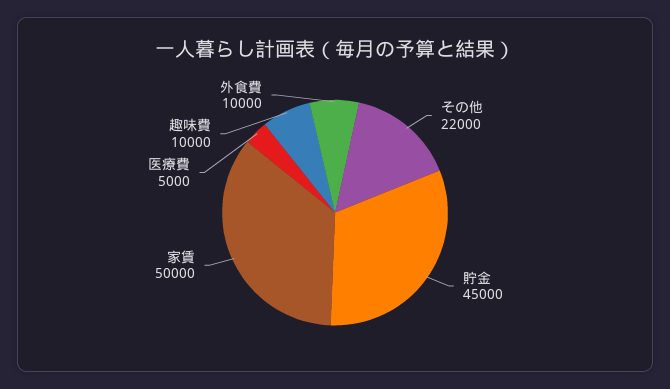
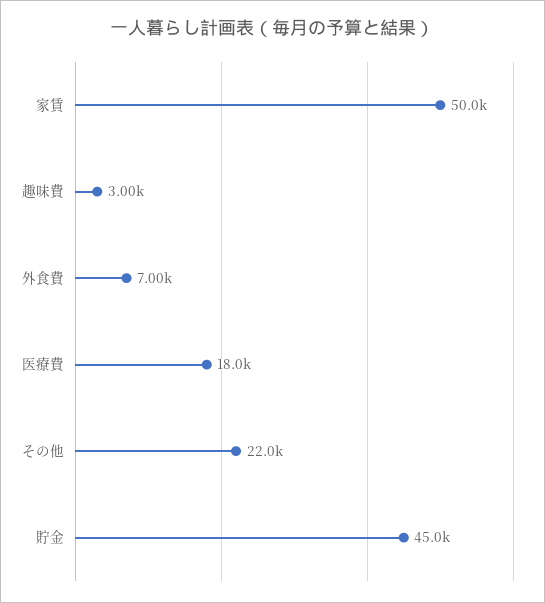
医療費: 5000 -> 18000
趣味費: 10000 -> 3000
外食費: 10000 -> 7000

